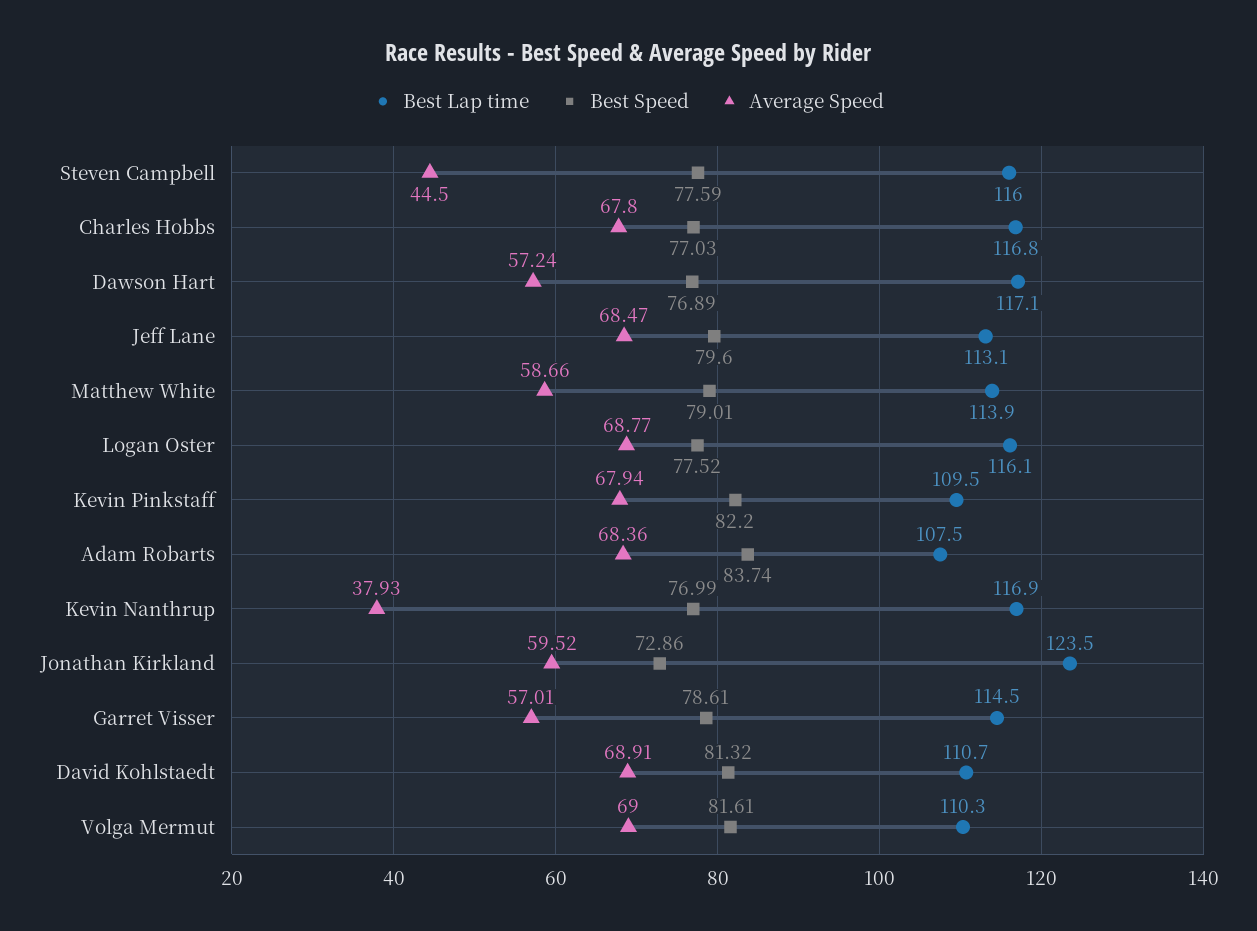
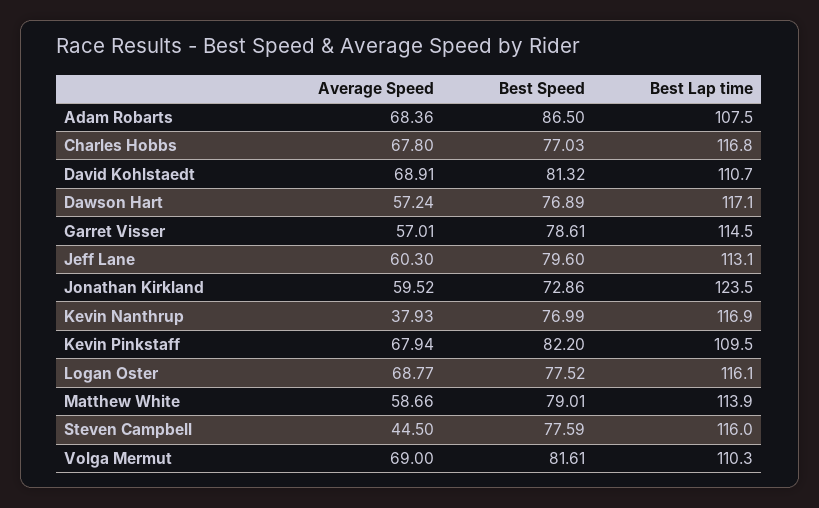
Average Speed, Jeff Lane: 68.47 -> 60.3
Best Speed, Adam Robarts: 83.74 -> 86.5

